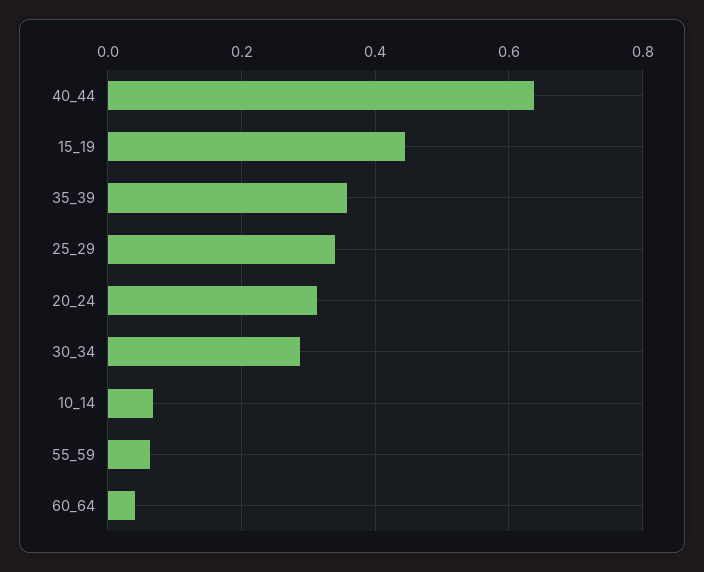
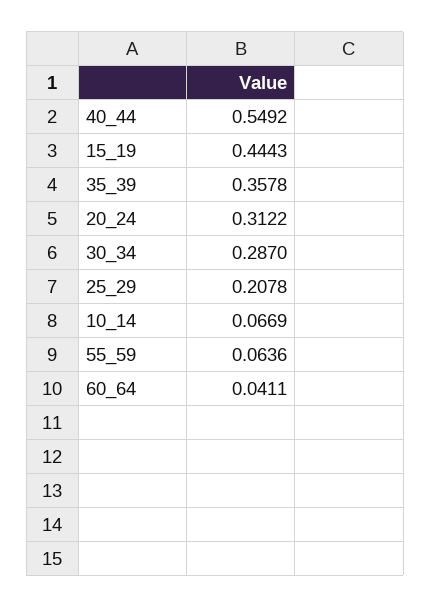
40_44: 0.64 -> 0.5492
25_29: 0.34 -> 0.2078

